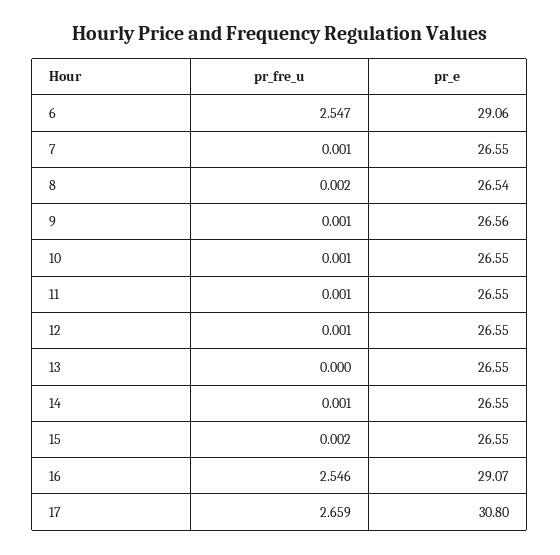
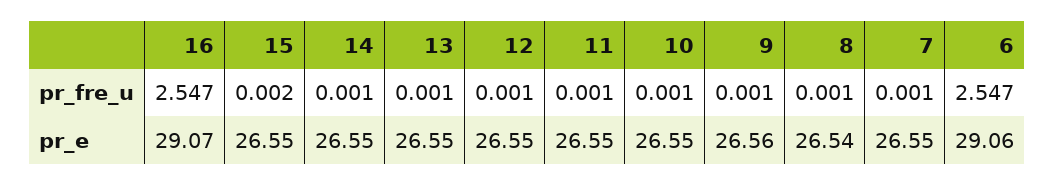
pr_fre_u, 8: 0.002 -> 0.001
pr_fre_u, 13: 0 -> 0.001
pr_fre_u, 16: 2.546 -> 2.547
pr_fre_u, 17: 2.659 -> none
pr_e, 17: 30.8 -> none

